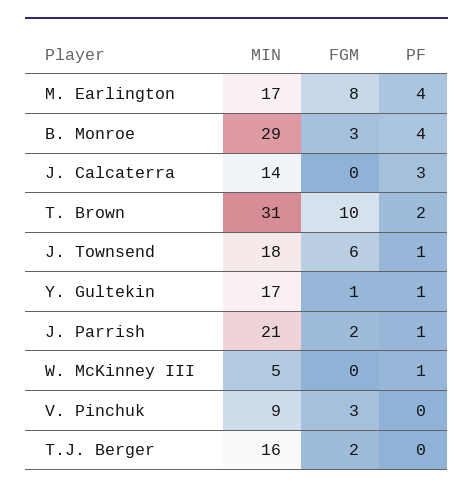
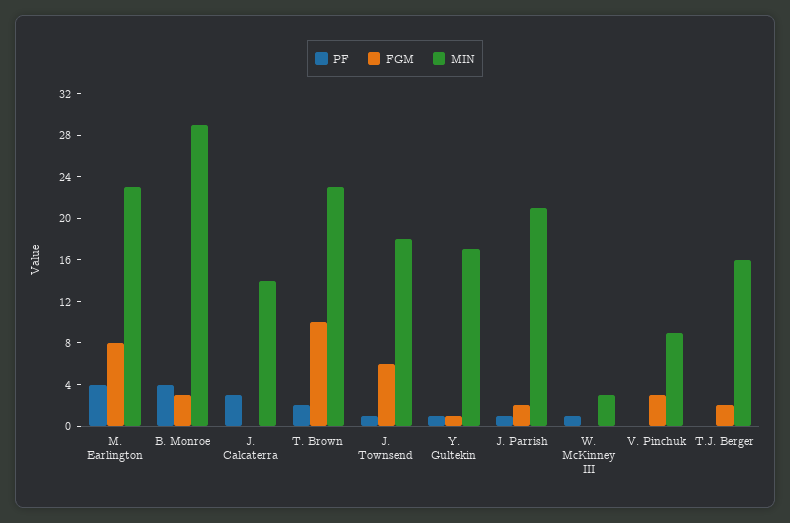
MIN, M. Earlington: 17 -> 23
MIN, T. Brown: 31 -> 23
MIN, W. McKinney III: 5 -> 3

